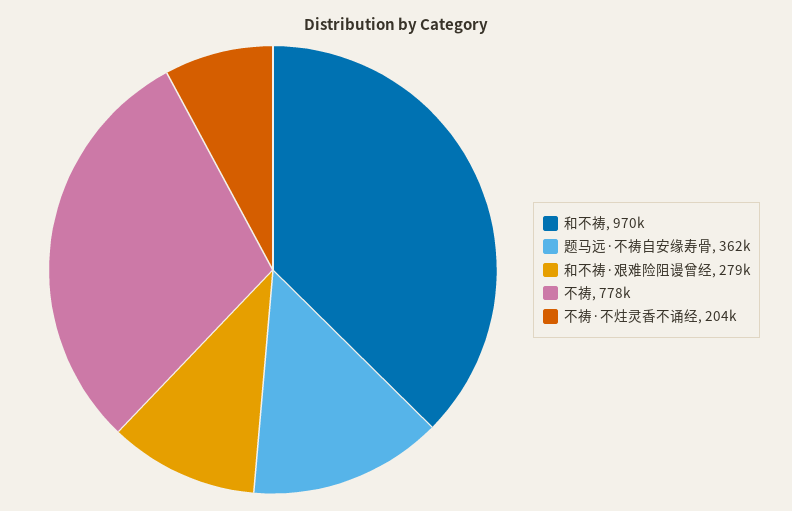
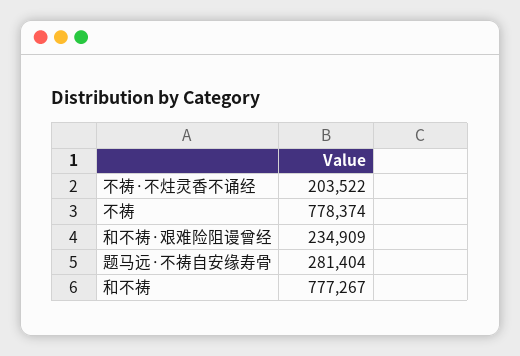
和不祷: 970000 -> 777267
题马远·不祷自安缘寿骨: 362000 -> 281404
和不祷·艰难险阻谩曾经: 279000 -> 234909

